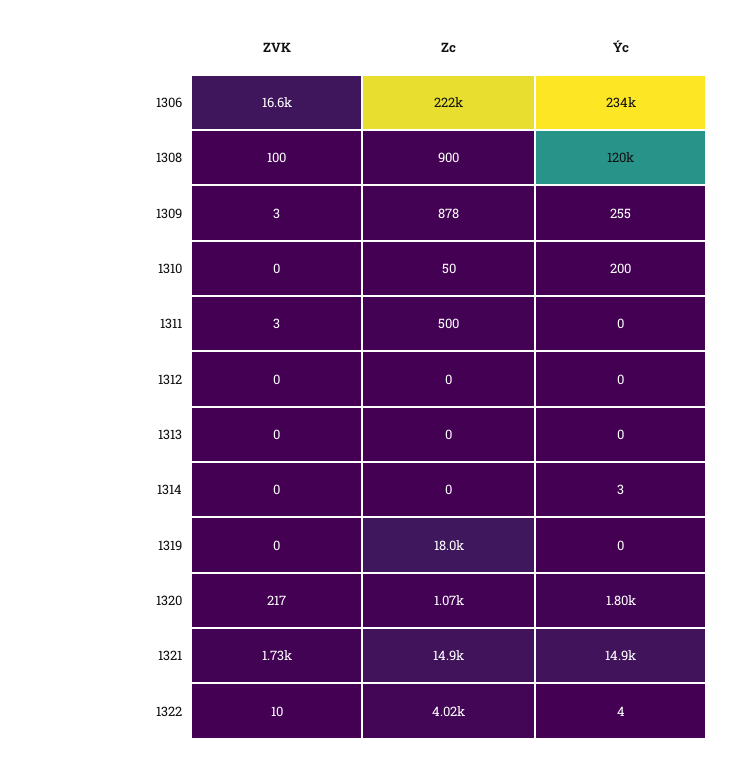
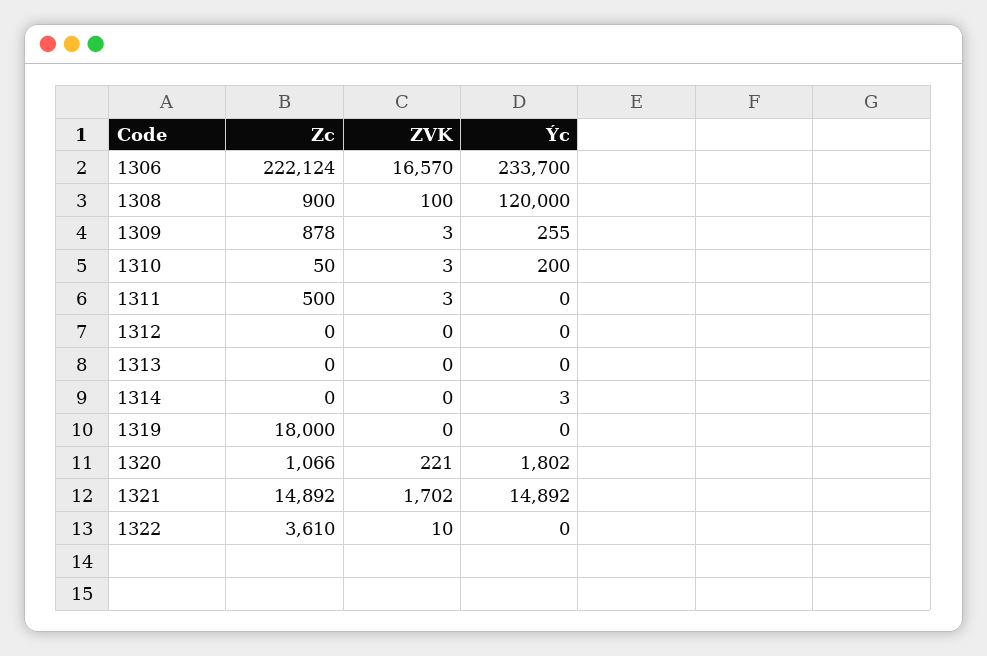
ZVK, 1310: 0 -> 3
ZVK, 1320: 217 -> 221
ZVK, 1321: 1730 -> 1702
Zc, 1322: 4020 -> 3610
Ýc, 1322: 4 -> 0

